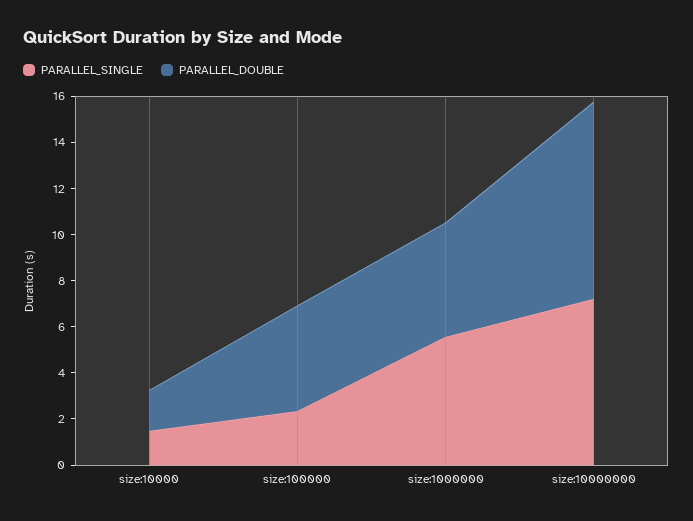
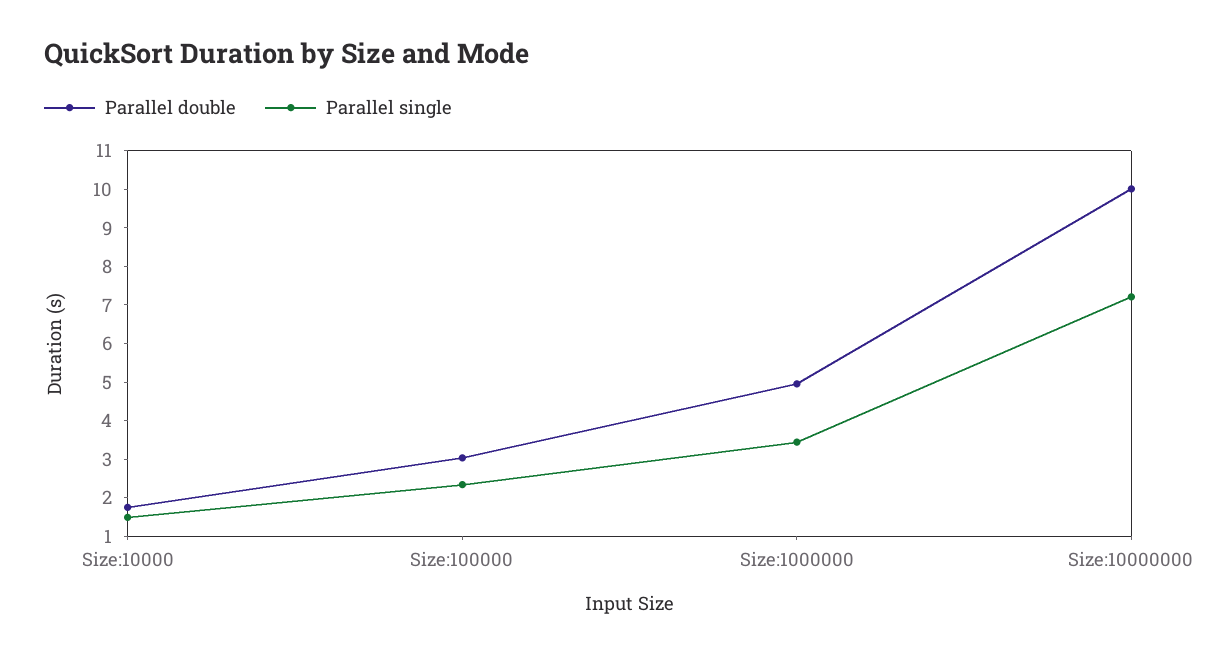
PARALLEL_DOUBLE, size:100000: 4.5 -> 3
PARALLEL_SINGLE, size:1000000: 5.5 -> 3.5
PARALLEL_DOUBLE, size:10000000: 8.5 -> 10

